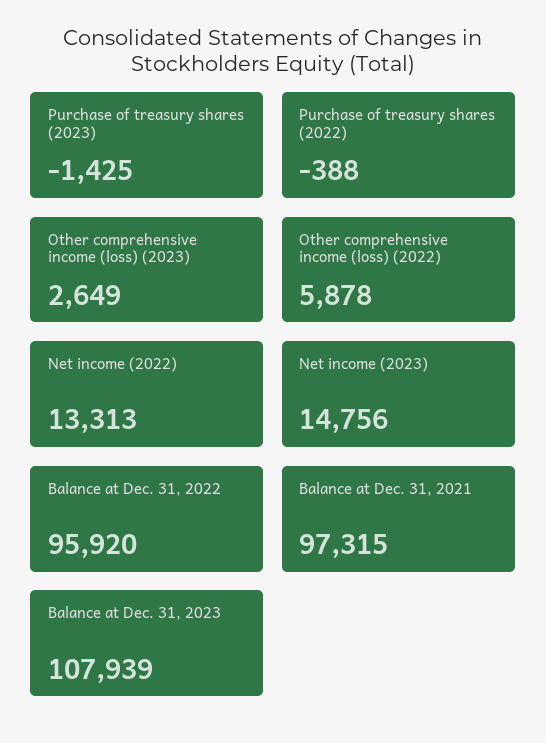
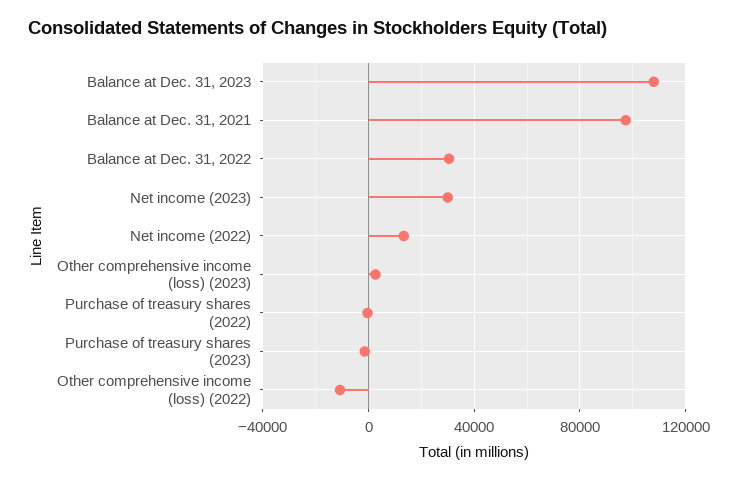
Other comprehensive income (loss) (2022): 5878 -> -10000
Net income (2023): 14756 -> 30000
Balance at Dec. 31, 2022: 95920 -> 30000

